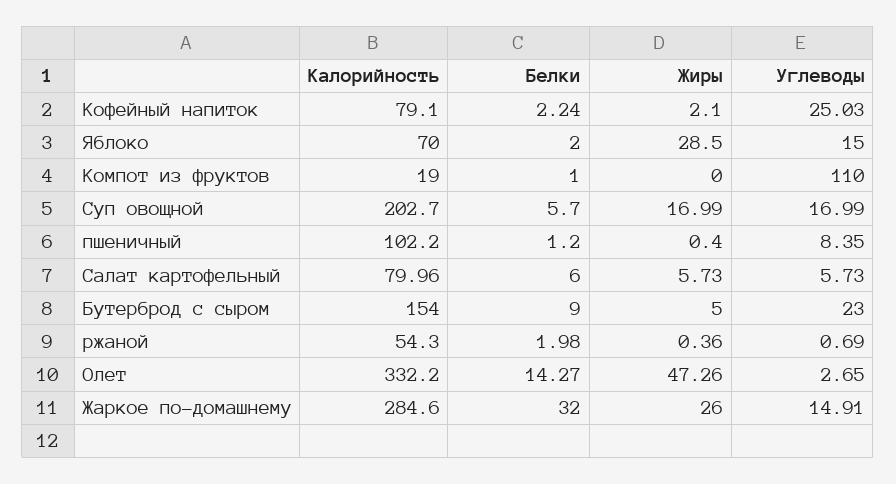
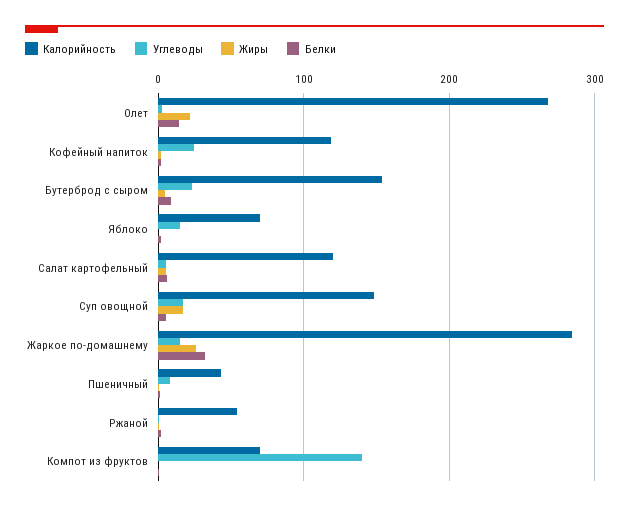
Калорийность, Кофейный напиток: 79.1 -> 120
Жиры, Яблоко: 28.5 -> 0
Калорийность, Компот из фруктов: 19 -> 70
Углеводы, Компот из фруктов: 110 -> 140
Калорийность, Суп овощной: 202.7 -> 150
Калорийность, пшеничный: 102.2 -> 40
Калорийность, Салат картофельный: 79.96 -> 120
Калорийность, Олет: 332.2 -> 270
Жиры, Олет: 47.26 -> 20

